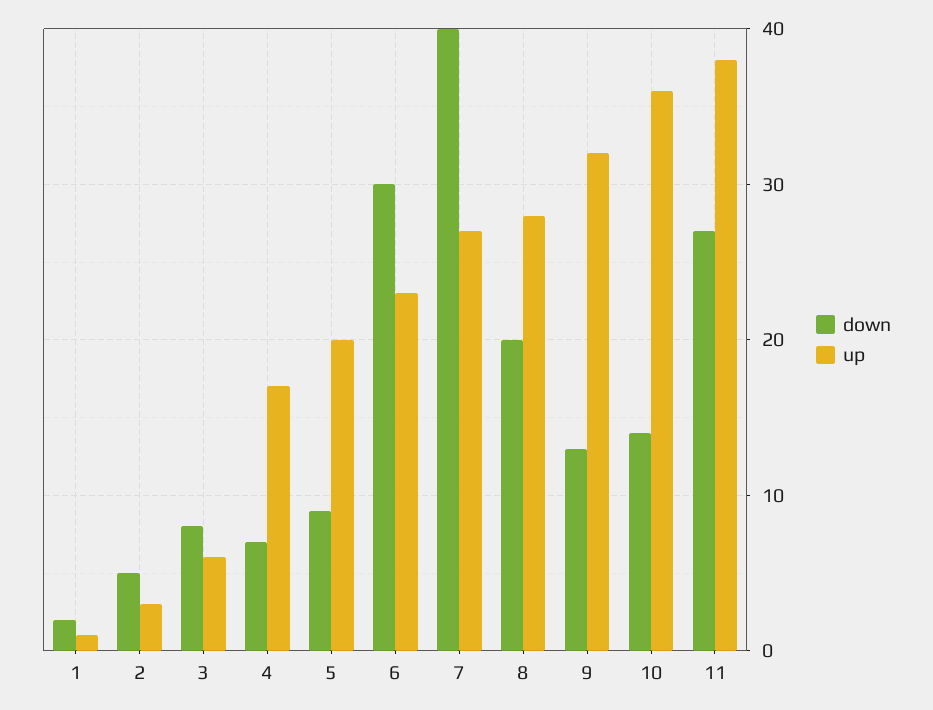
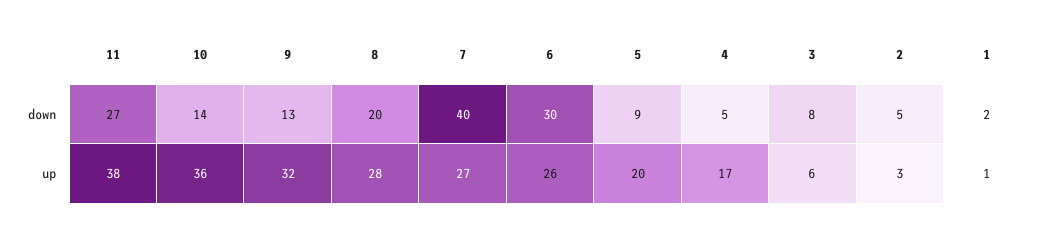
down, 4: 7 -> 5
up, 6: 23 -> 26

